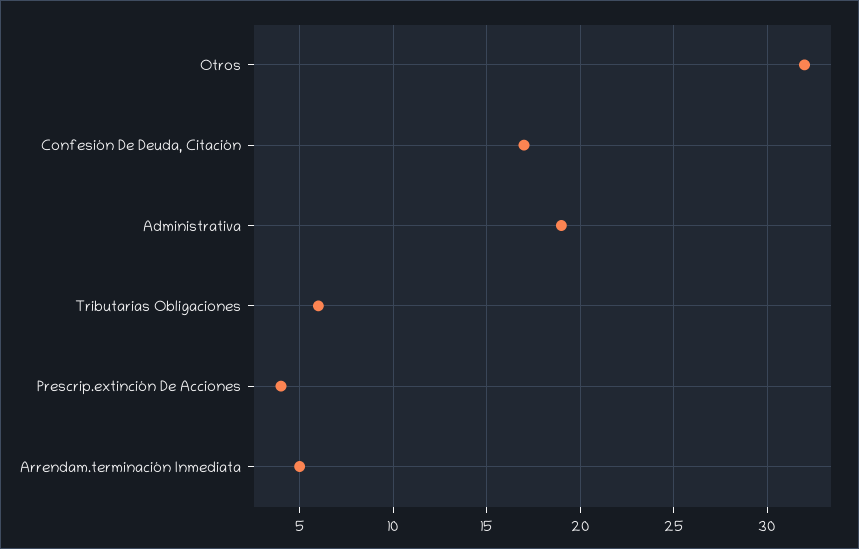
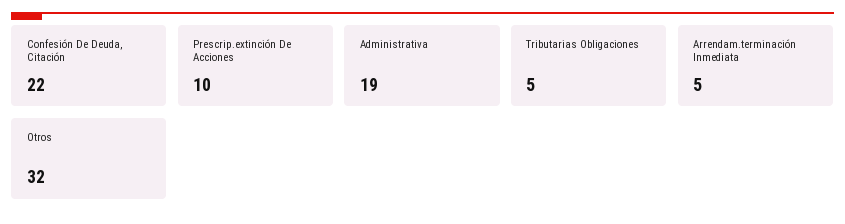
Confesión De Deuda, Citación: 17 -> 22
Tributarias Obligaciones: 6 -> 5
Prescrip.extinción De Acciones: 4 -> 10

